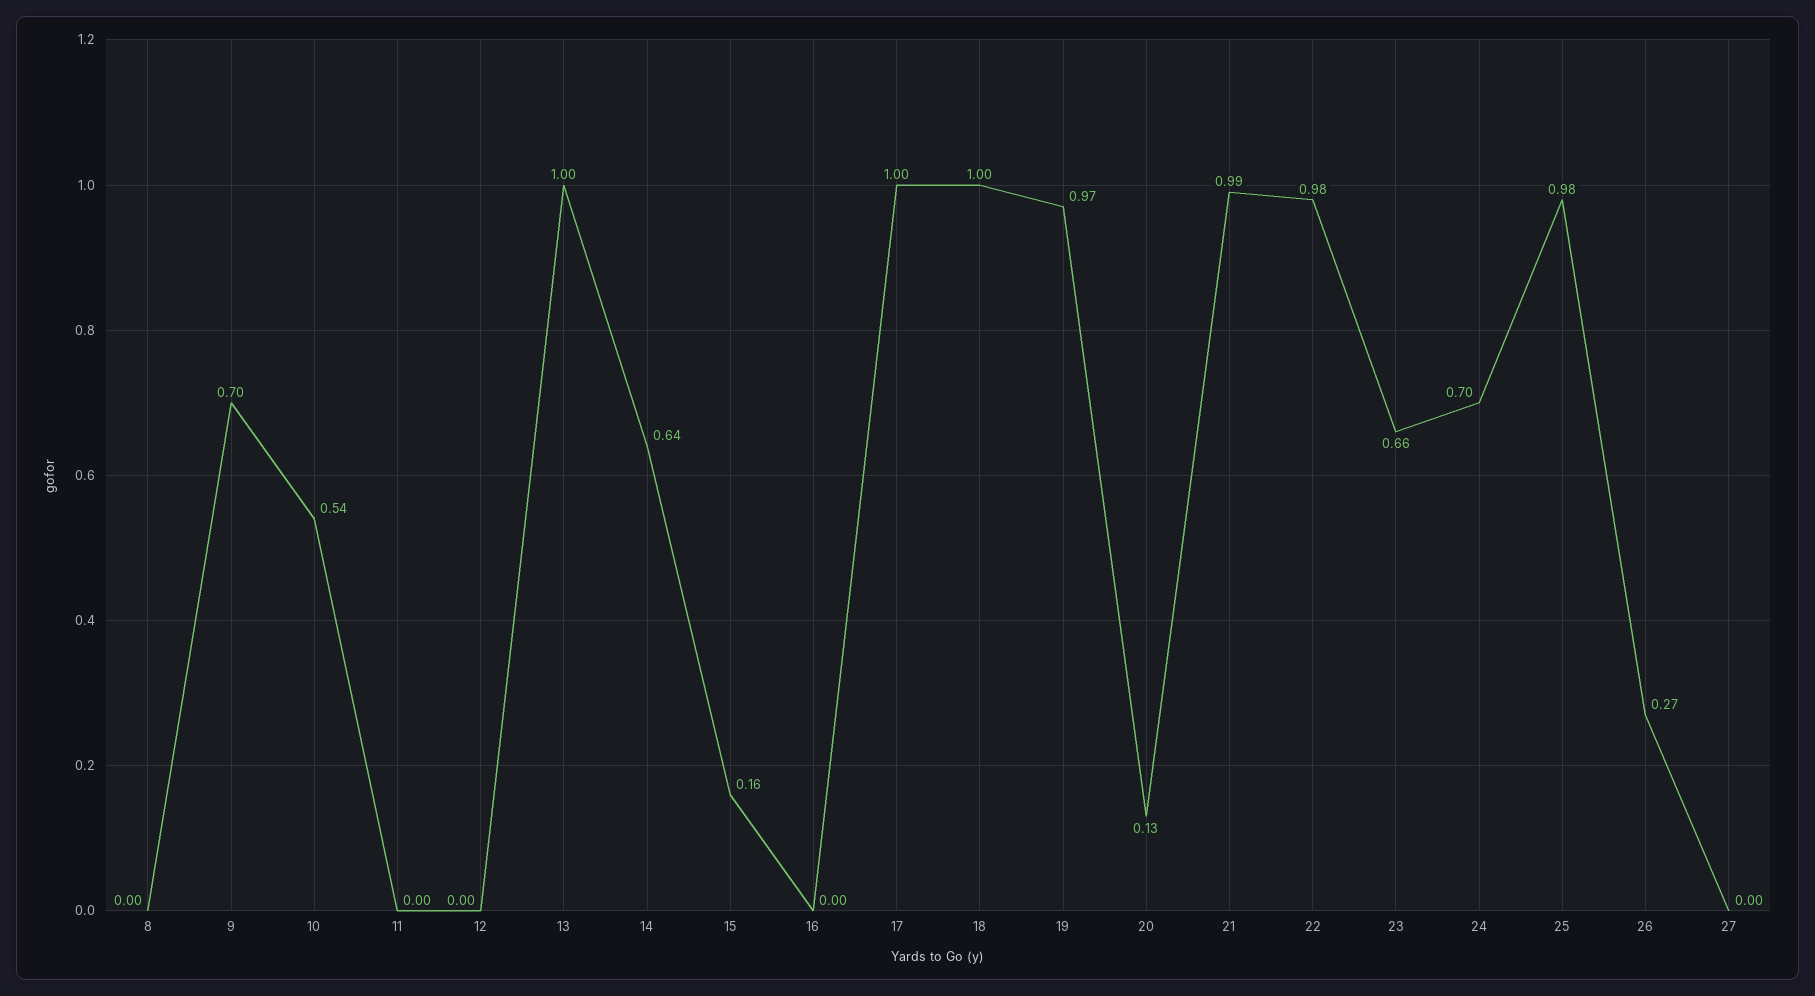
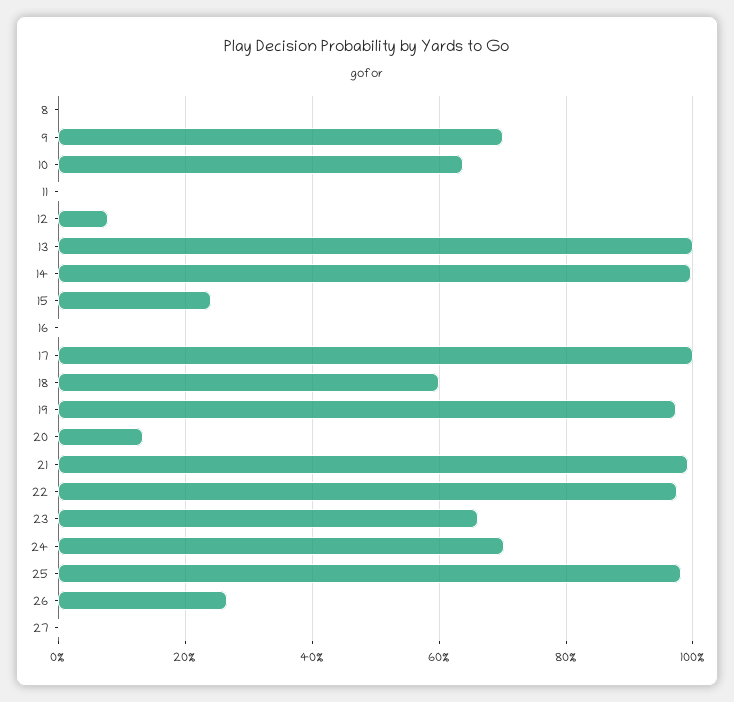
10: 0.54 -> 0.64
12: 0 -> 0.08
14: 0.64 -> 1
15: 0.16 -> 0.24
18: 1 -> 0.6

